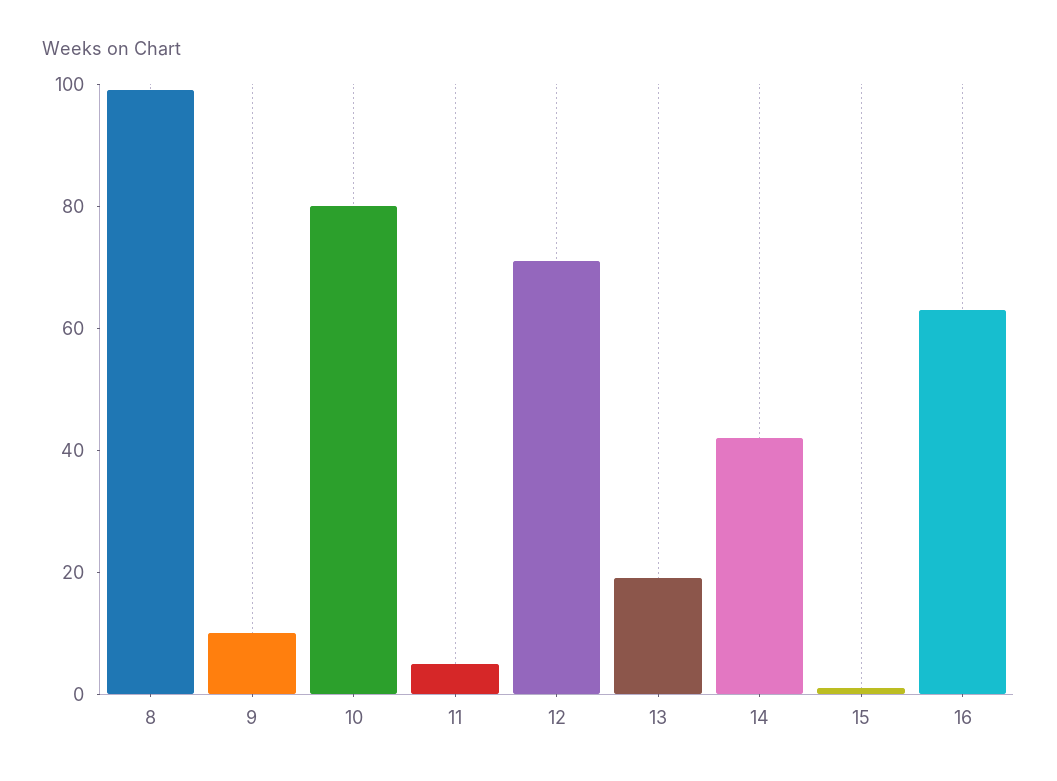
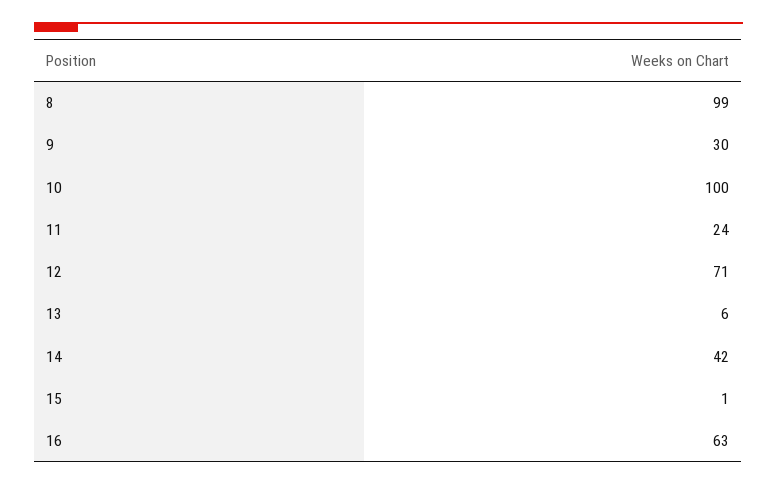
9: 10 -> 30
10: 80 -> 100
11: 5 -> 24
13: 20 -> 6

